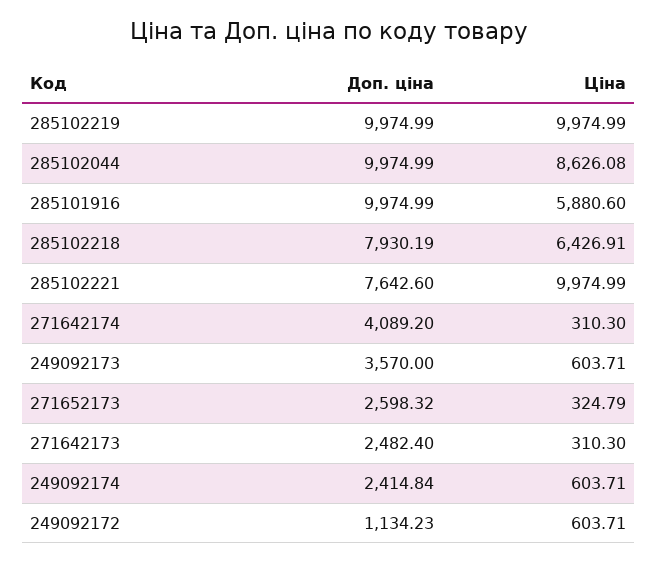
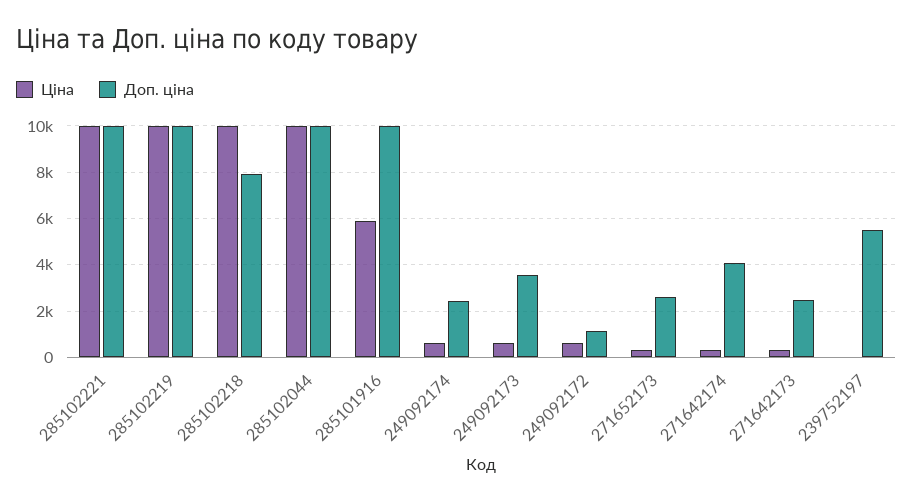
Ціна, 285102044: 8626.08 -> 10000
Ціна, 285102218: 6426.91 -> 10000
Доп. ціна, 285102221: 7642.6 -> 10000
Ціна, 239752197: none -> 0
Доп. ціна, 239752197: none -> 5500

